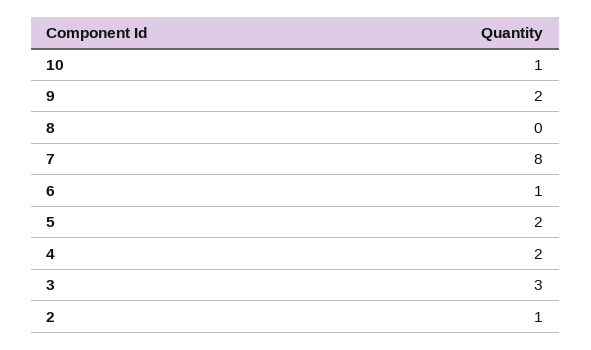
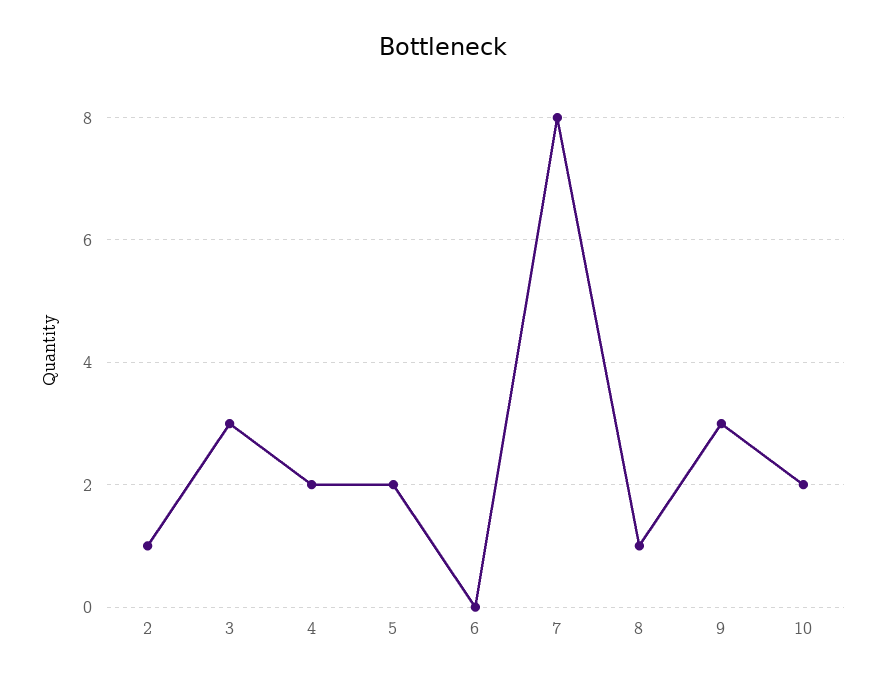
10: 1 -> 2
9: 2 -> 3
8: 0 -> 1
6: 1 -> 0

